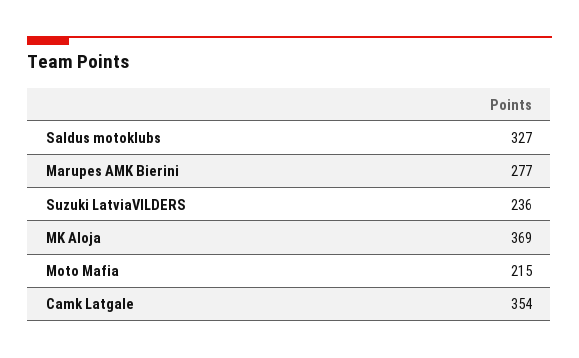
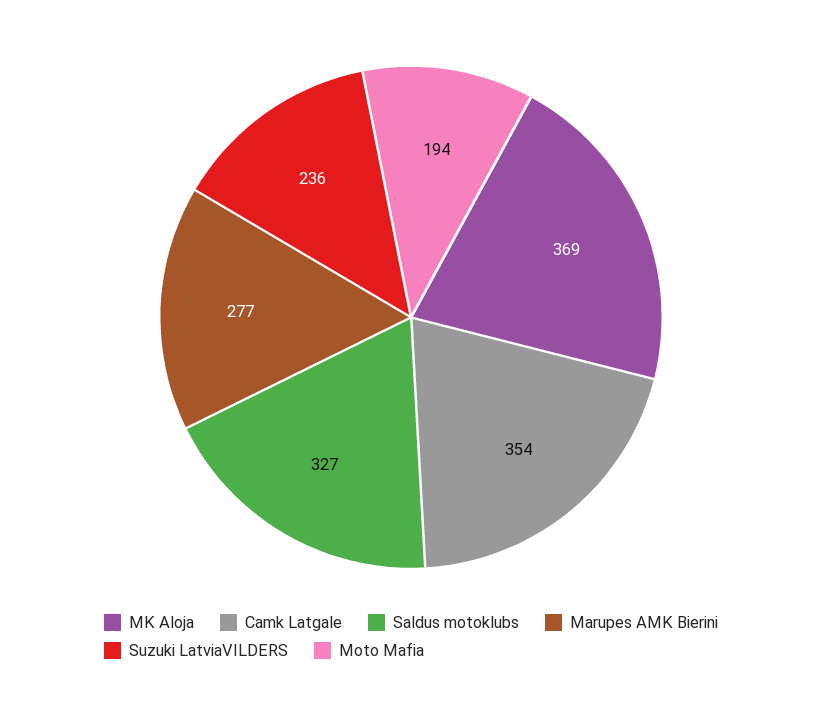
Moto Mafia: 215 -> 194

